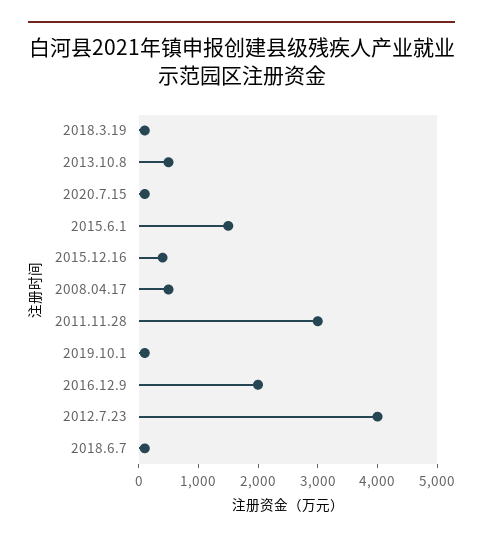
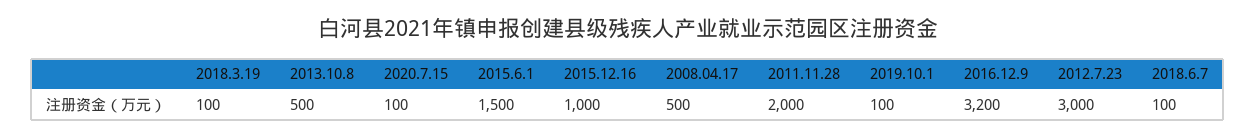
2015.12.16: 400 -> 1000
2011.11.28: 3000 -> 2000
2016.12.9: 2000 -> 3200
2012.7.23: 4000 -> 3000

